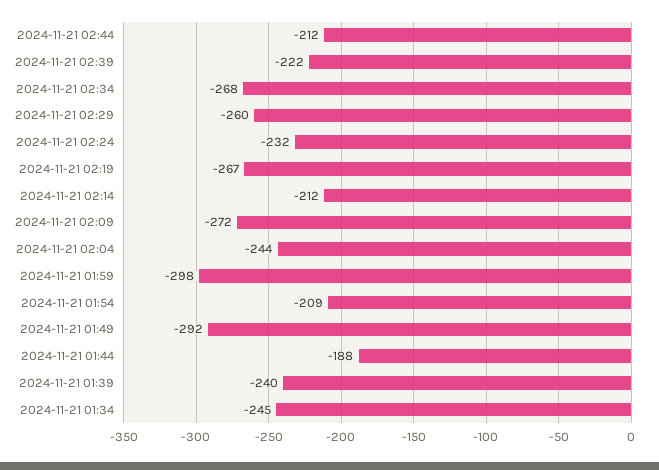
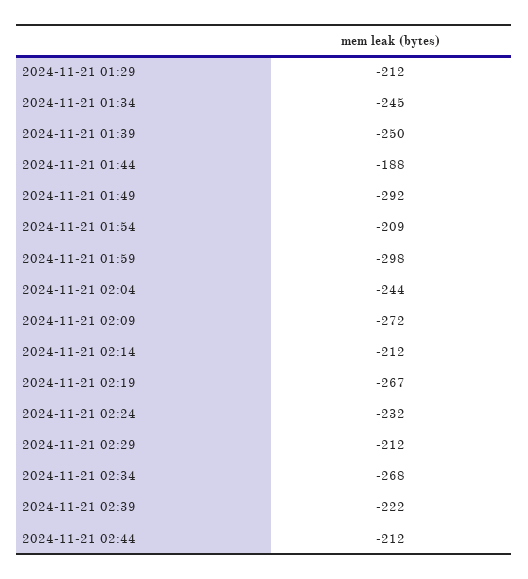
2024-11-21 02:29: -260 -> -212
2024-11-21 01:39: -240 -> -250
2024-11-21 01:29: none -> -212

